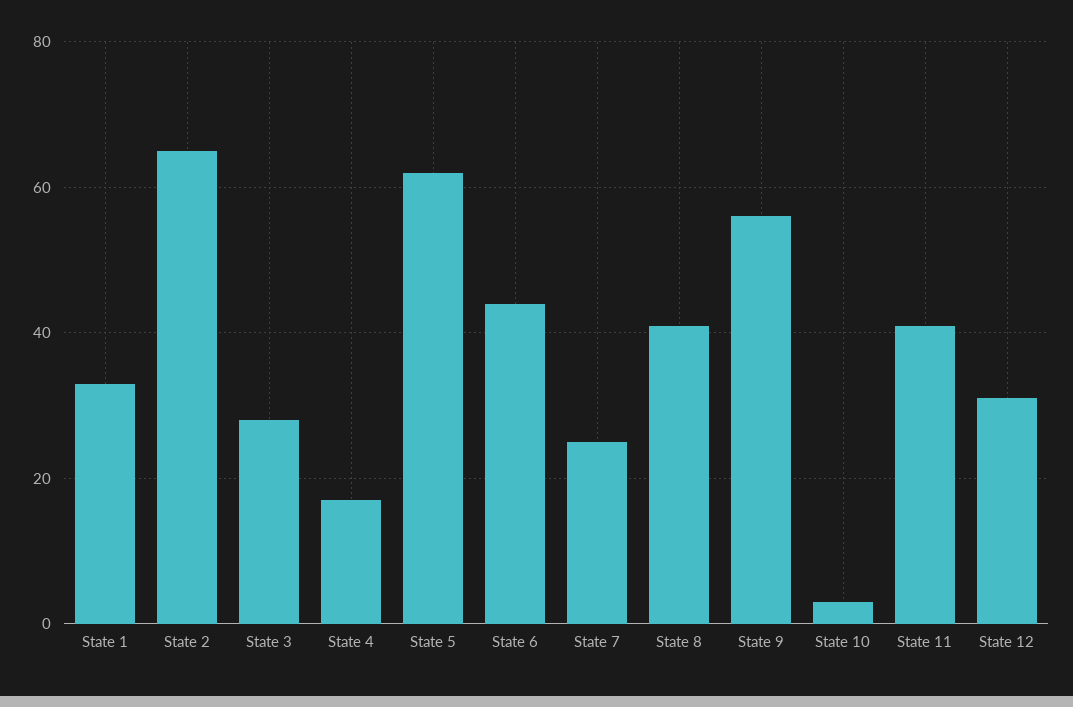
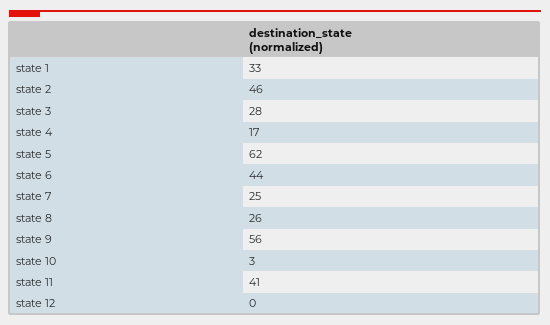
State 2: 65 -> 46
State 8: 40 -> 26
State 12: 30 -> 0

